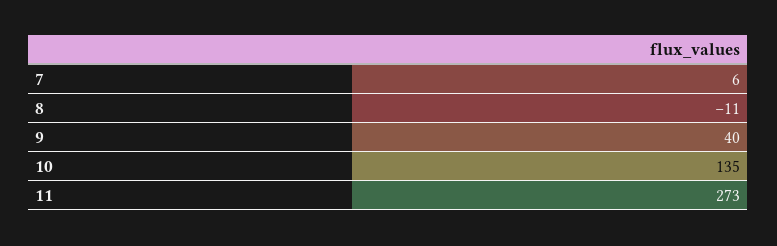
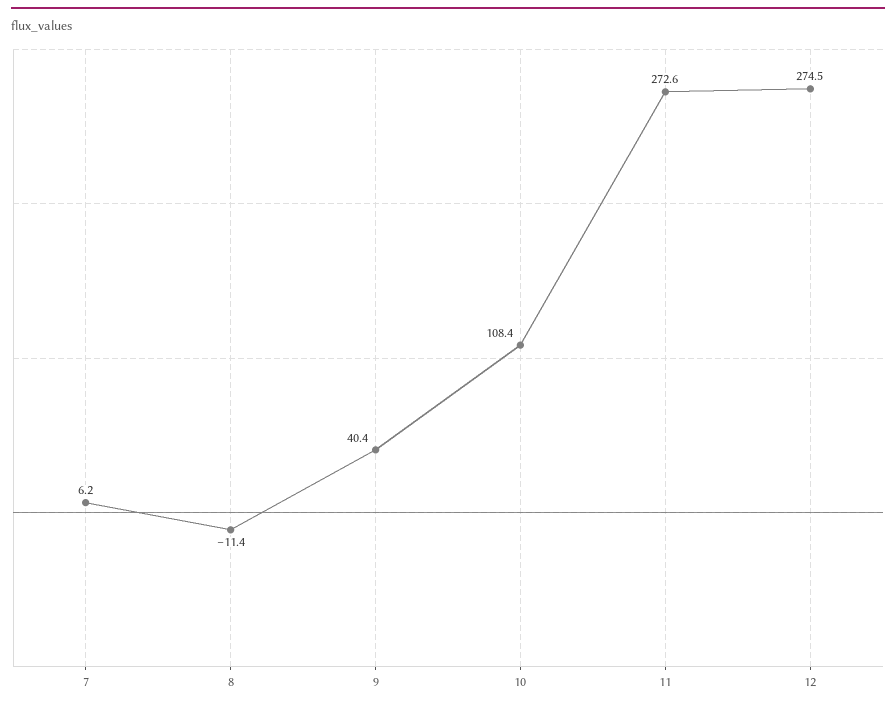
10: 135 -> 108.4
12: none -> 274.5

